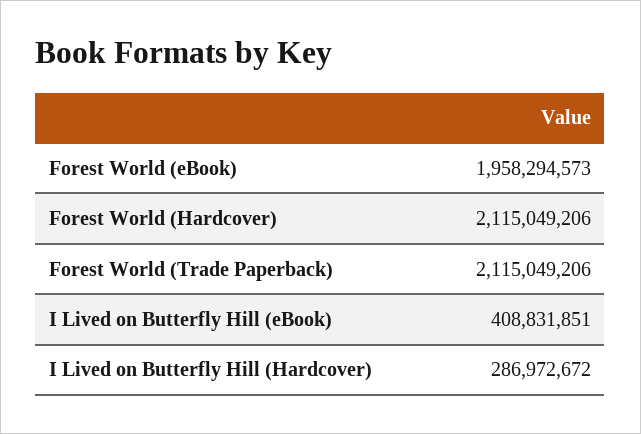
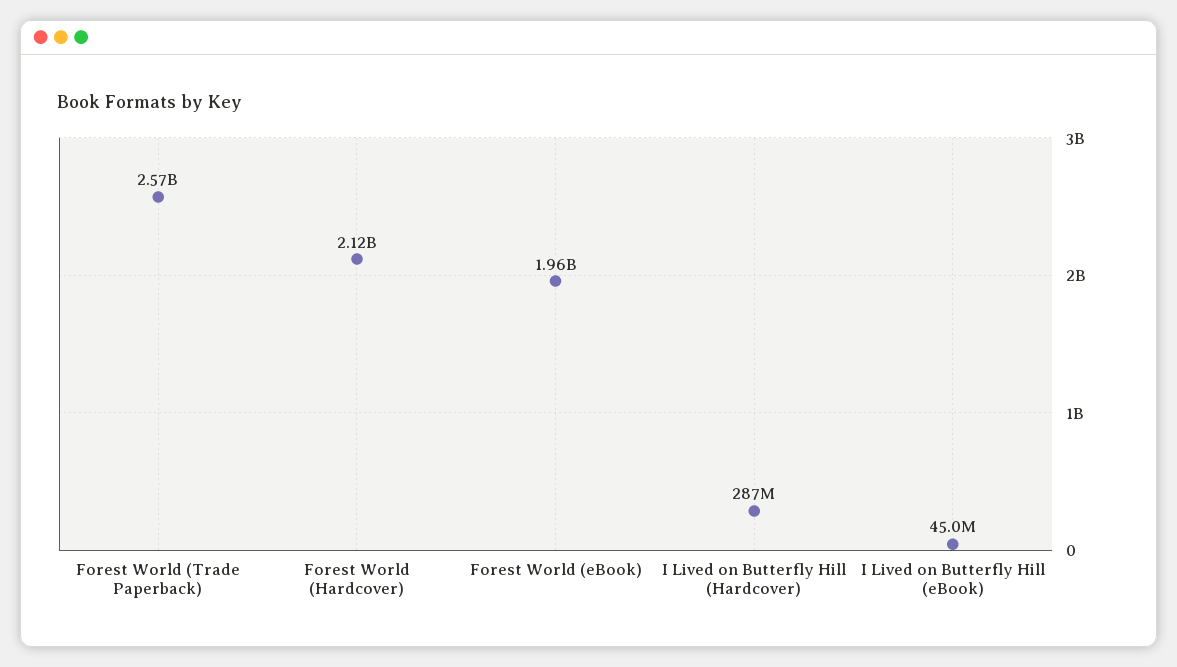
Forest World (Trade Paperback): 2115049206 -> 2570000000
I Lived on Butterfly Hill (eBook): 408831851 -> 45000000

